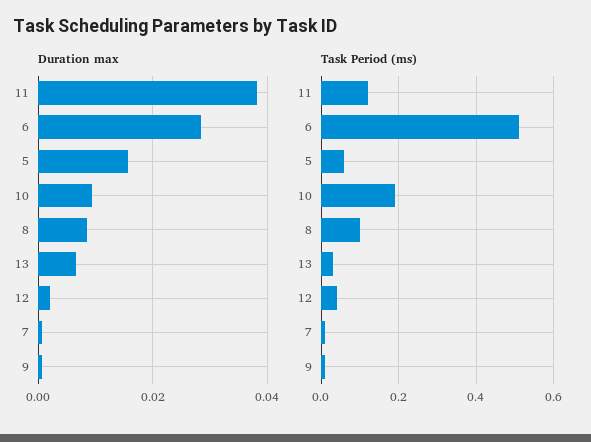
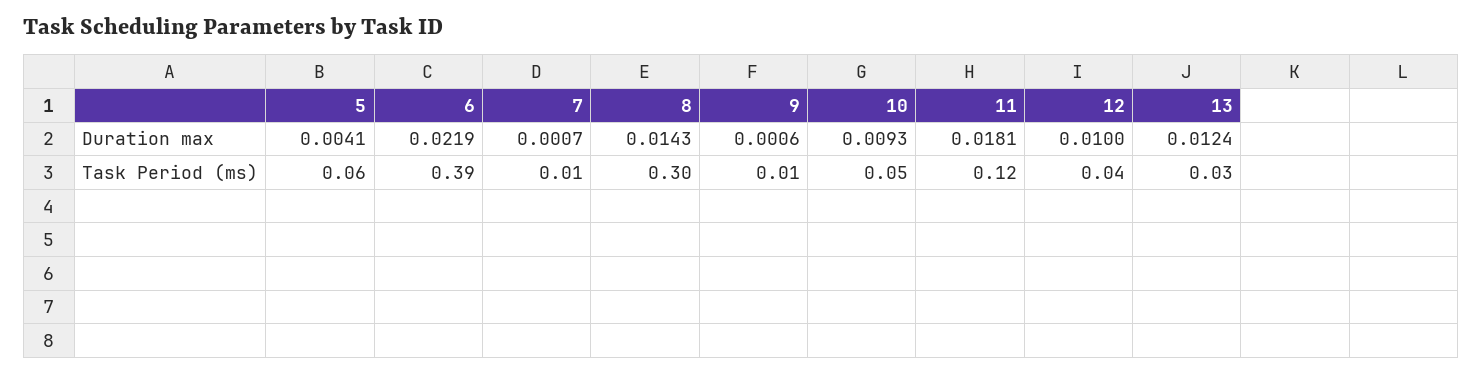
Duration max, 11: 0.038 -> 0.0181
Duration max, 6: 0.028 -> 0.0219
Duration max, 5: 0.016 -> 0.0041
Duration max, 8: 0.008 -> 0.0143
Duration max, 13: 0.006 -> 0.0124
Duration max, 12: 0.002 -> 0.01
Task Period (ms), 6: 0.5 -> 0.39
Task Period (ms), 10: 0.2 -> 0.05
Task Period (ms), 8: 0.1 -> 0.3

